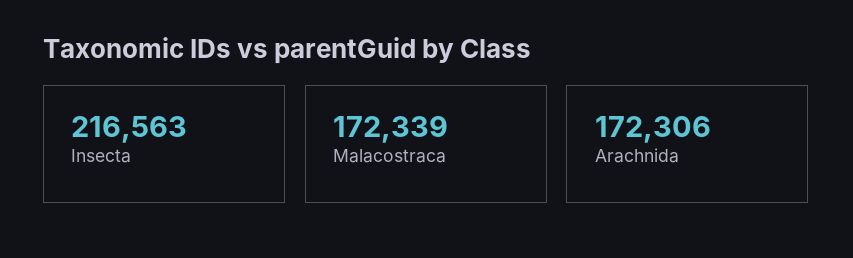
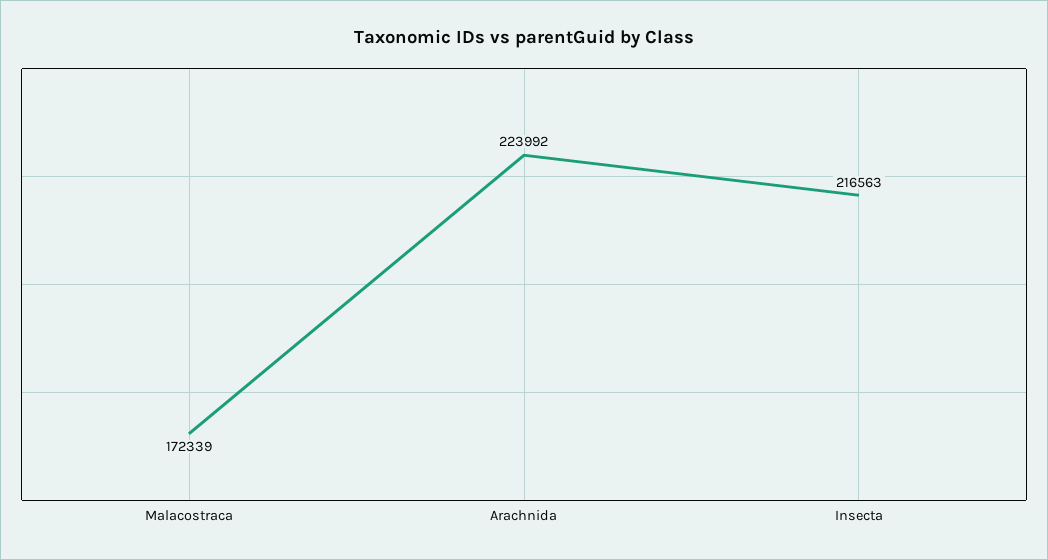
Arachnida: 172306 -> 223992

